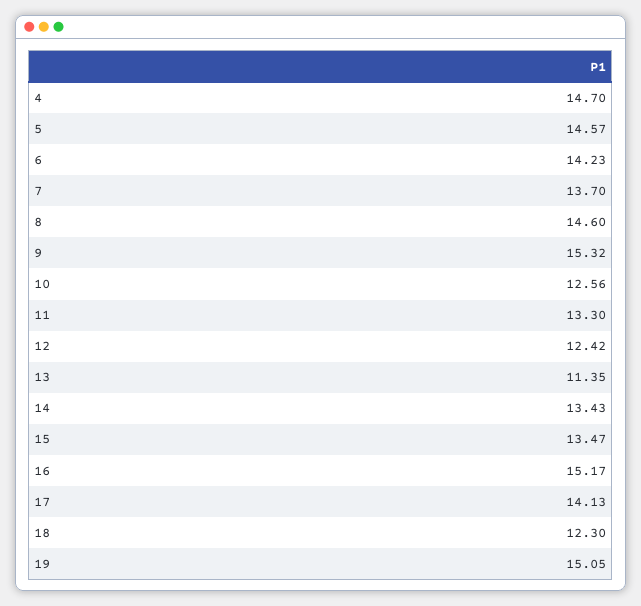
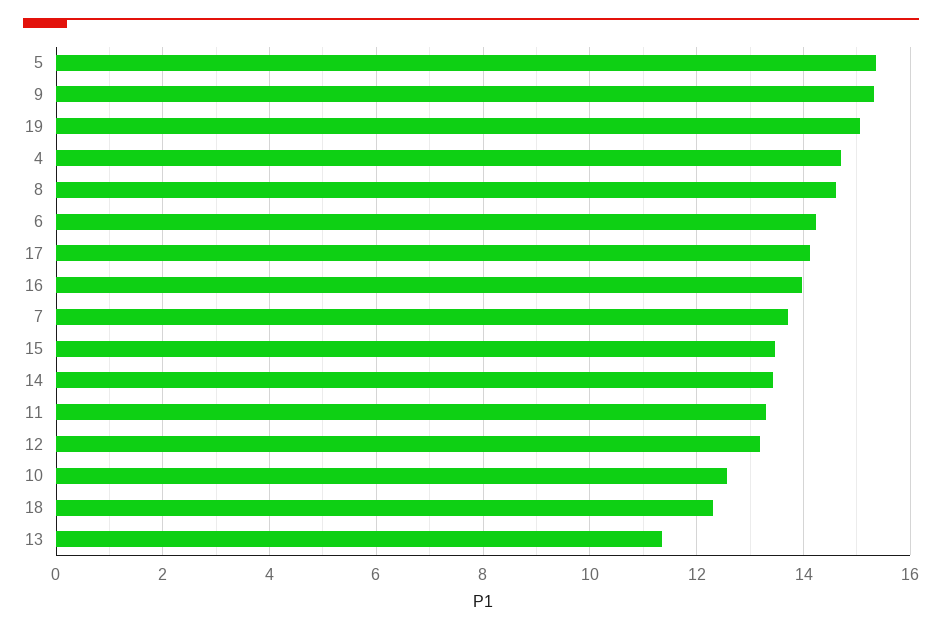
5: 14.57 -> 15.4
12: 12.42 -> 13.2
16: 15.17 -> 14

